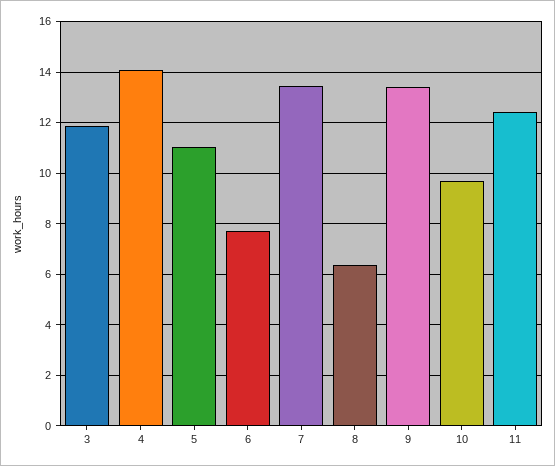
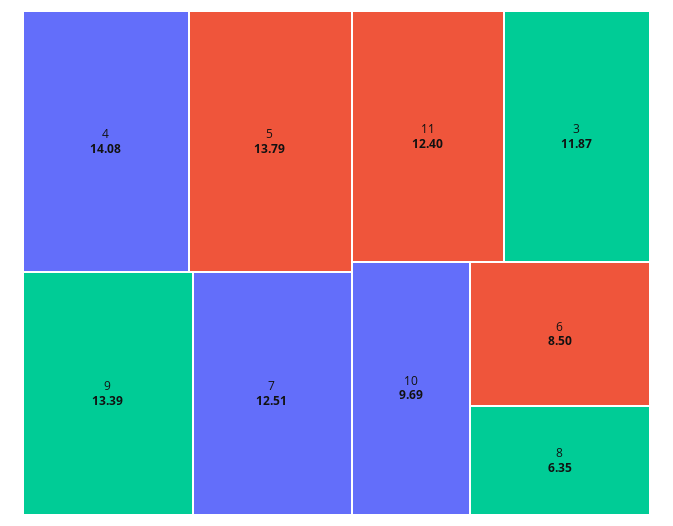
5: 11 -> 13.79
6: 7.75 -> 8.5
7: 13.5 -> 12.51

